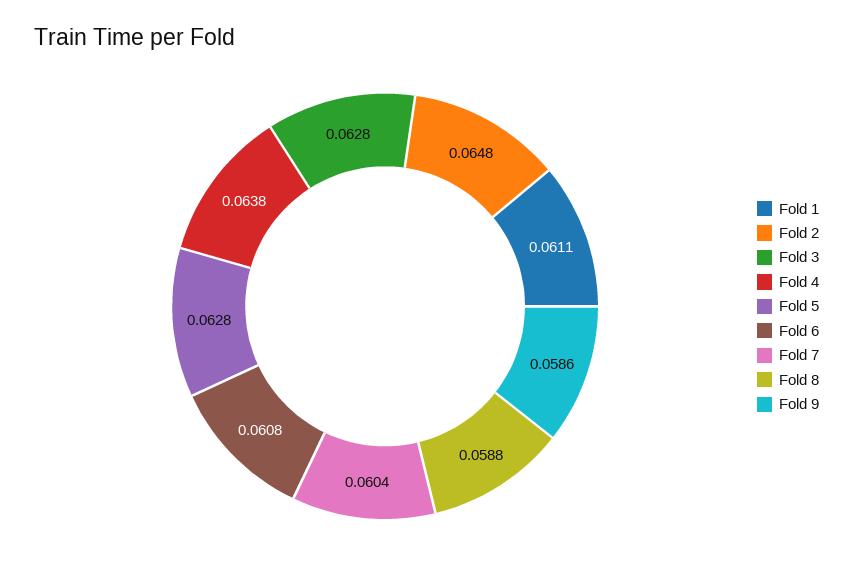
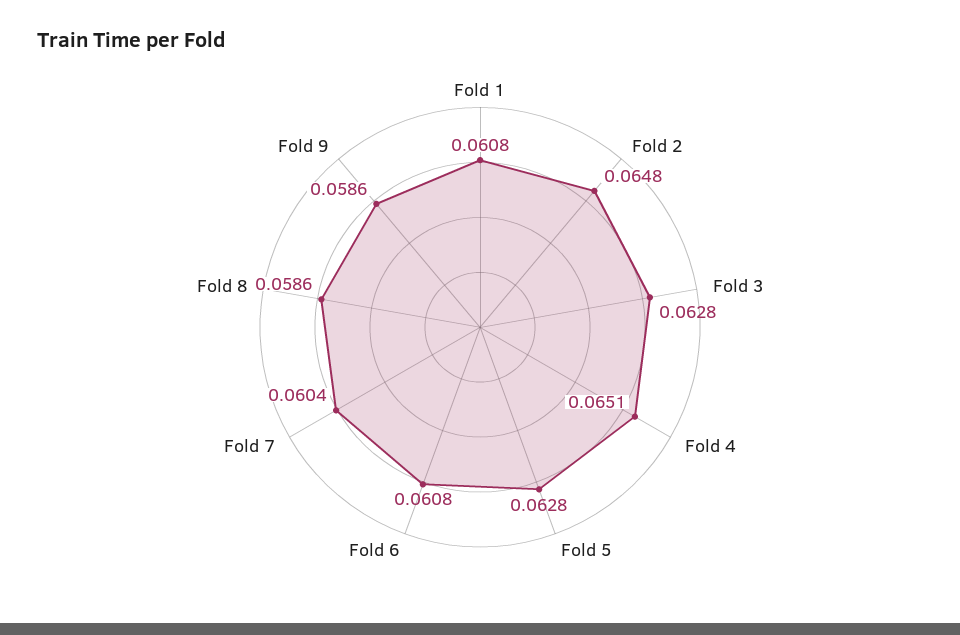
Fold 1: 0.0611 -> 0.0608
Fold 4: 0.0638 -> 0.0651
Fold 8: 0.0588 -> 0.0586

